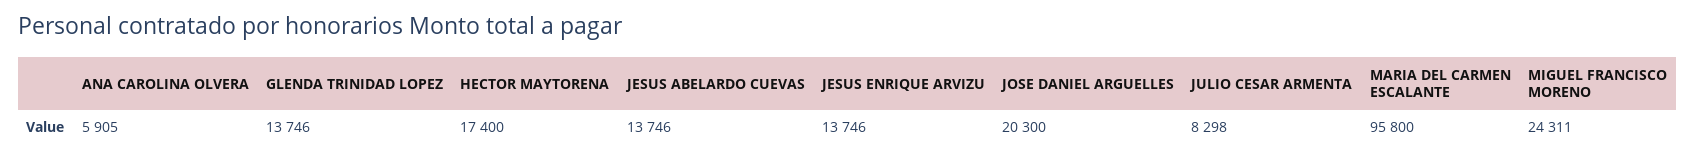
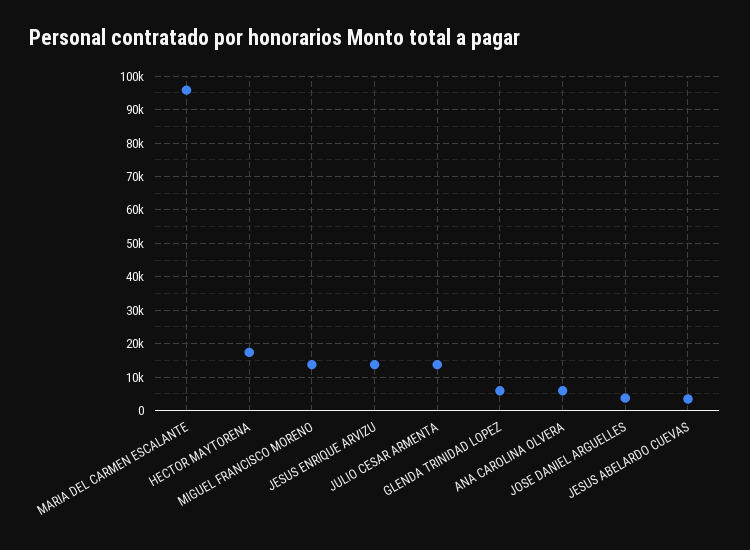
GLENDA TRINIDAD LOPEZ: 13746 -> 6000
JESUS ABELARDO CUEVAS: 13746 -> 4000
JOSE DANIEL ARGUELLES: 20300 -> 4000
JULIO CESAR ARMENTA: 8298 -> 14000
MIGUEL FRANCISCO MORENO: 24311 -> 14000

